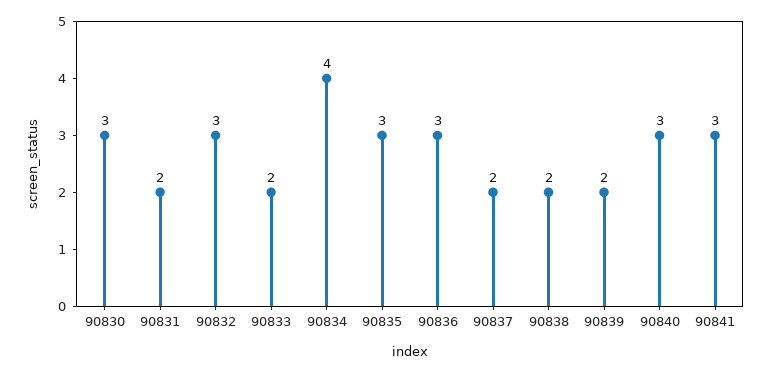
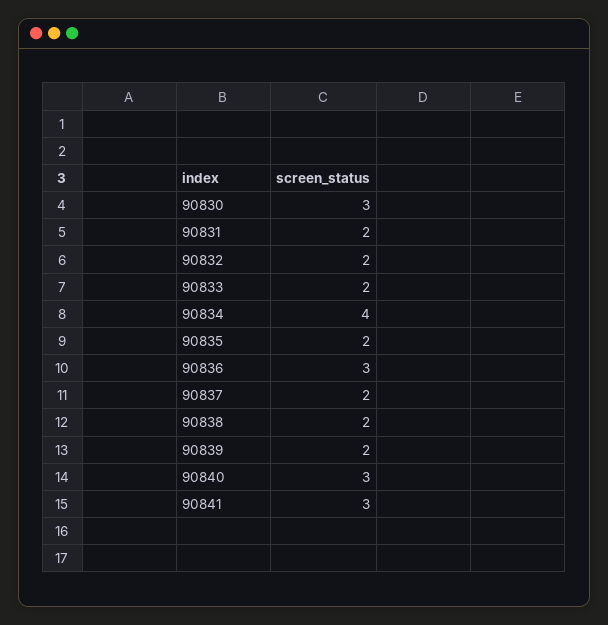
90832: 3 -> 2
90835: 3 -> 2

